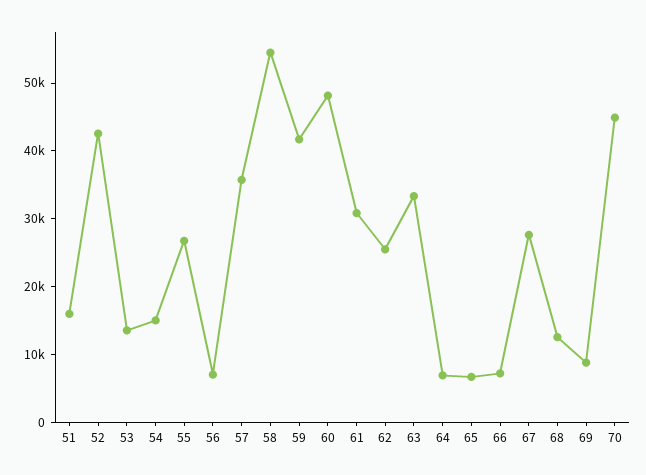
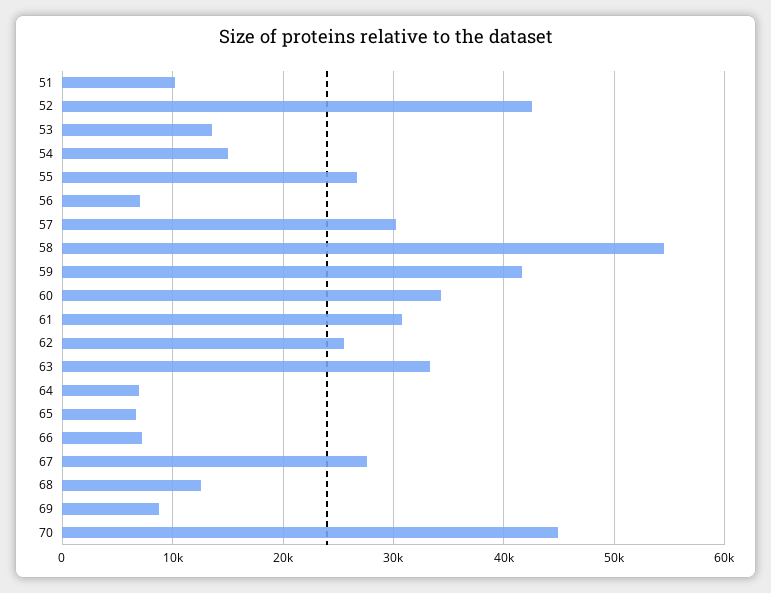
51: 16000 -> 10000
57: 36000 -> 30000
60: 48000 -> 34000

